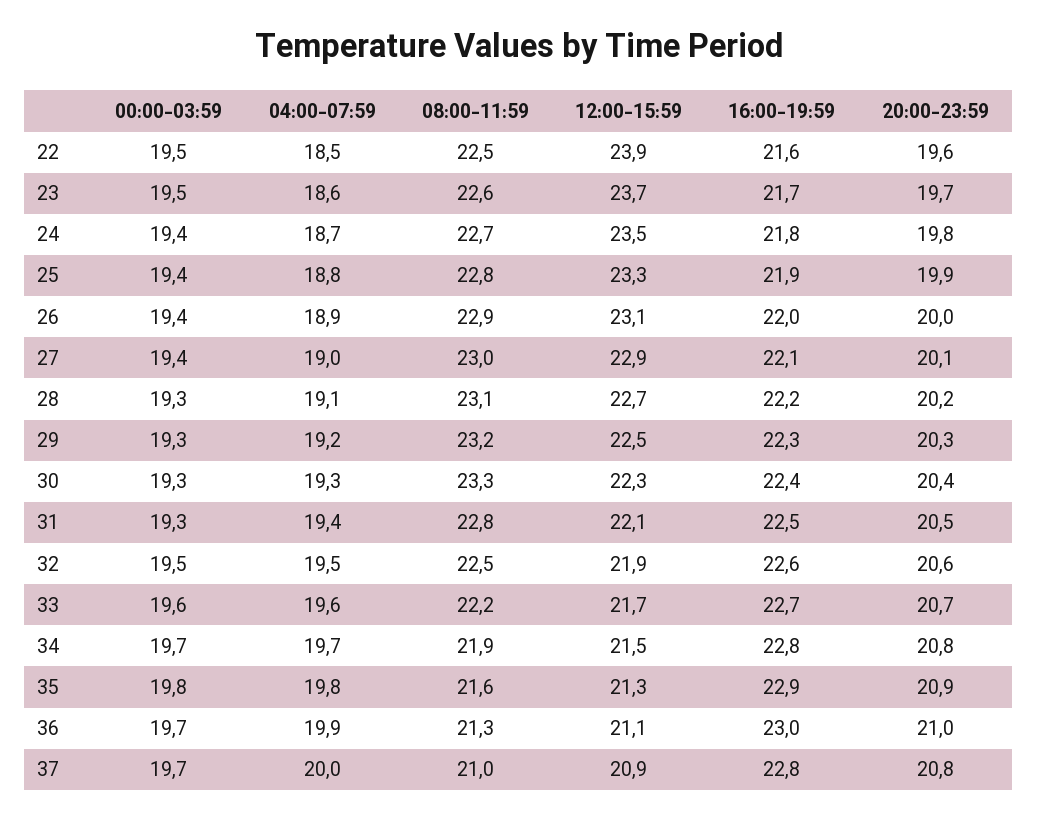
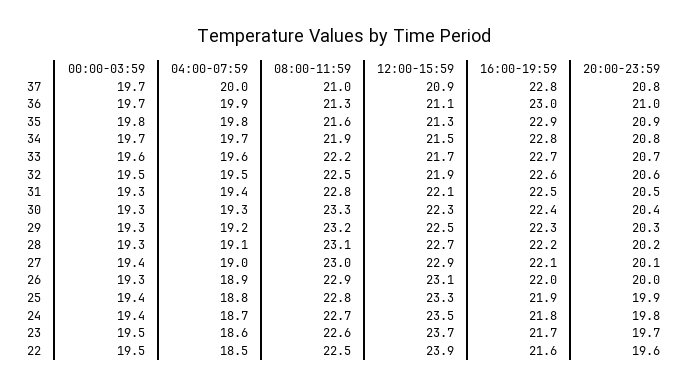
00:00-03:59, 26: 19.4 -> 19.3

